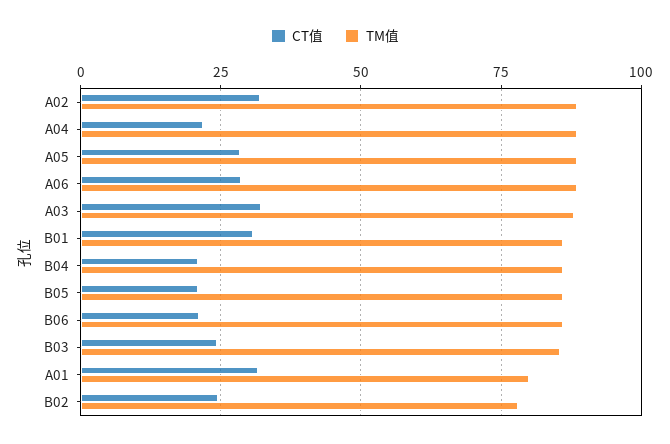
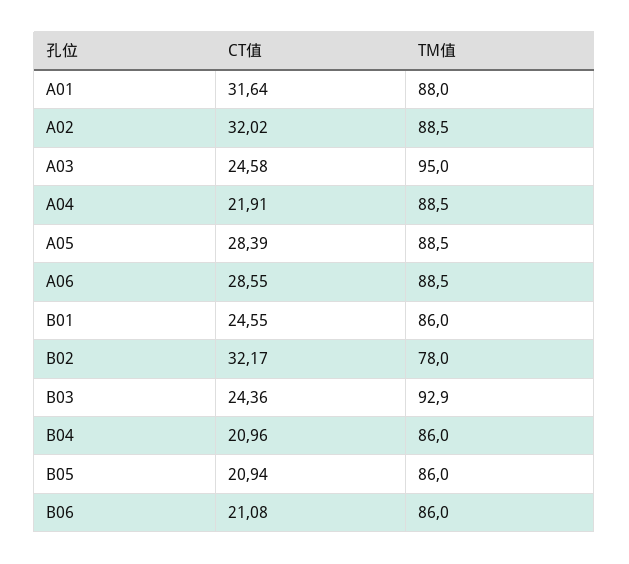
CT值, A03: 32.5 -> 24.58
TM值, A03: 87.5 -> 95
CT值, B01: 30 -> 24.55
TM值, B03: 85 -> 92.9
TM值, A01: 80 -> 88
CT值, B02: 25 -> 32.17

